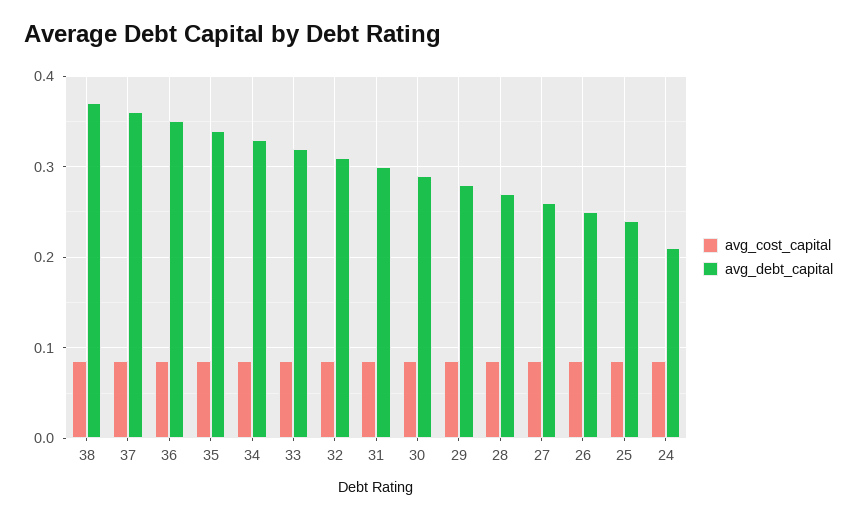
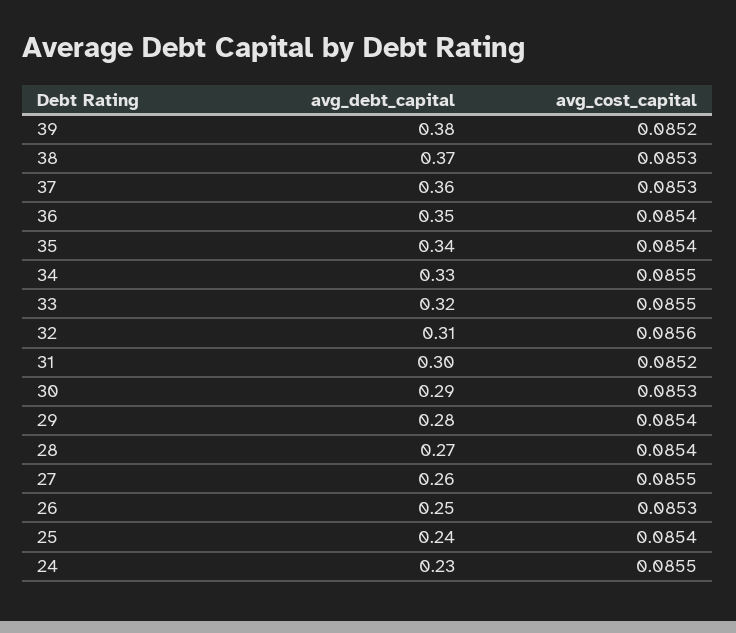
avg_debt_capital, 24: 0.21 -> 0.23
avg_debt_capital, 39: none -> 0.38
avg_cost_capital, 39: none -> 0.0852

